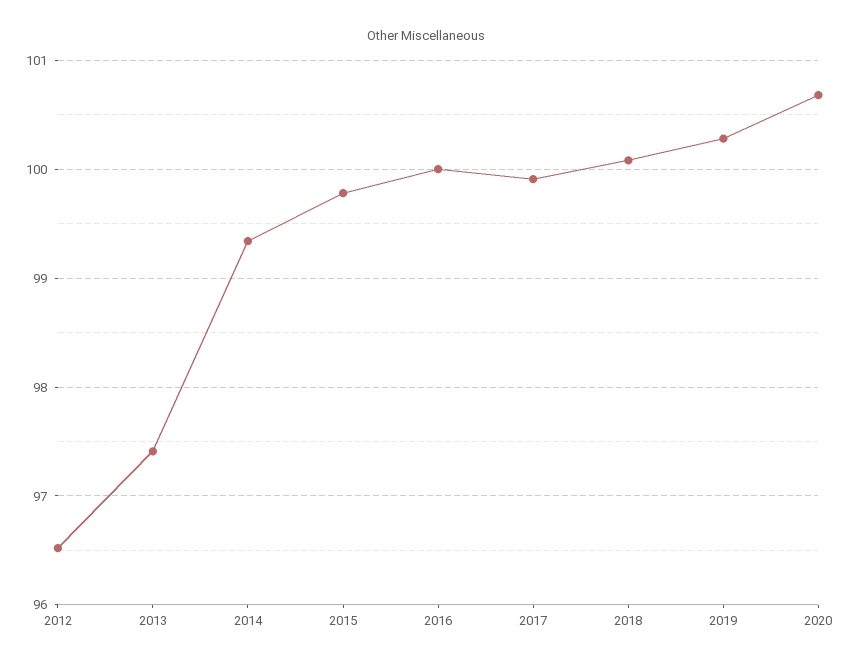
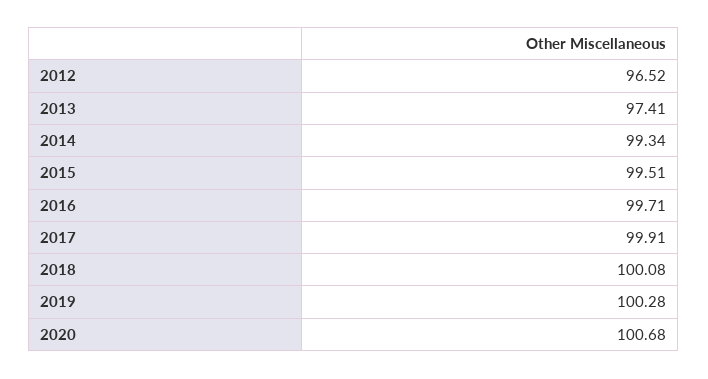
2015: 99.8 -> 99.51
2016: 100 -> 99.71

